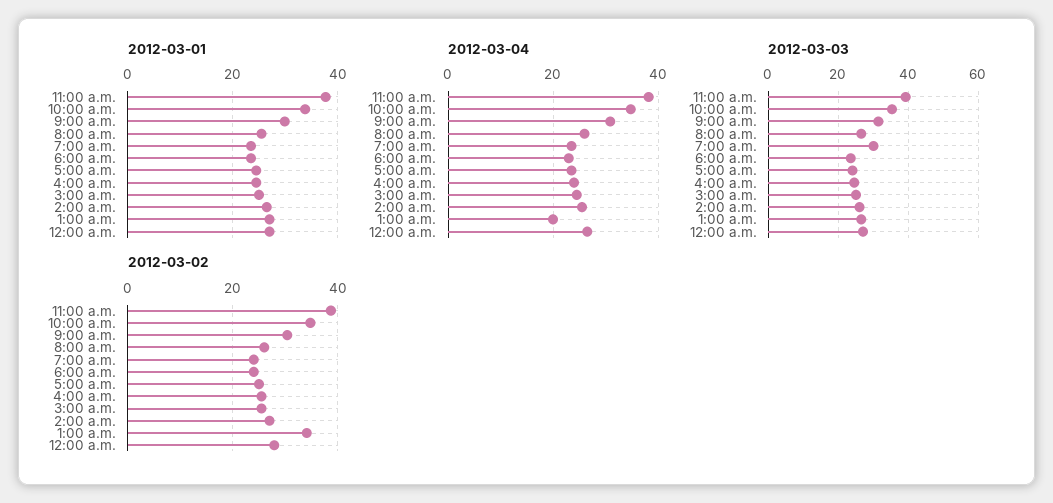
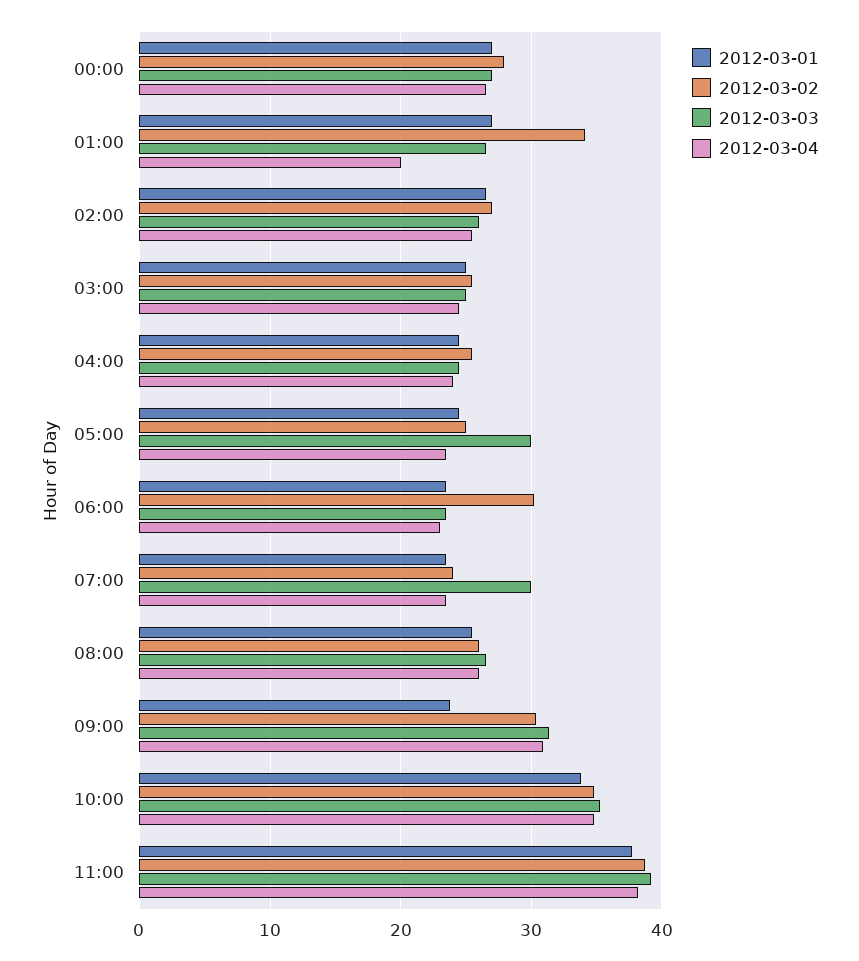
2012-03-01, 9:00 a.m.: 30 -> 24
2012-03-03, 5:00 a.m.: 24 -> 30
2012-03-02, 6:00 a.m.: 24 -> 30

